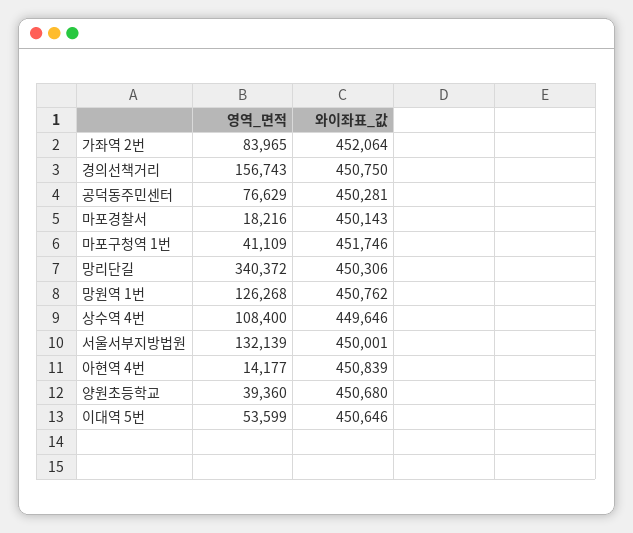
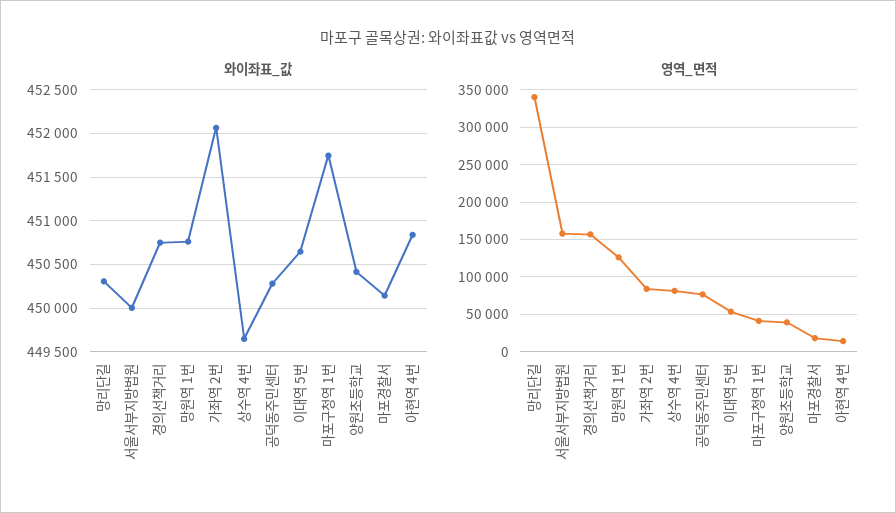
영역_면적, 상수역 4번: 108400 -> 80000
영역_면적, 서울서부지방법원: 132139 -> 160000
와이좌표_값, 양원초등학교: 450680 -> 450400

